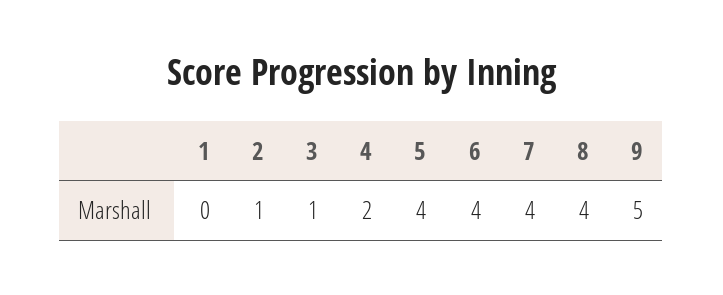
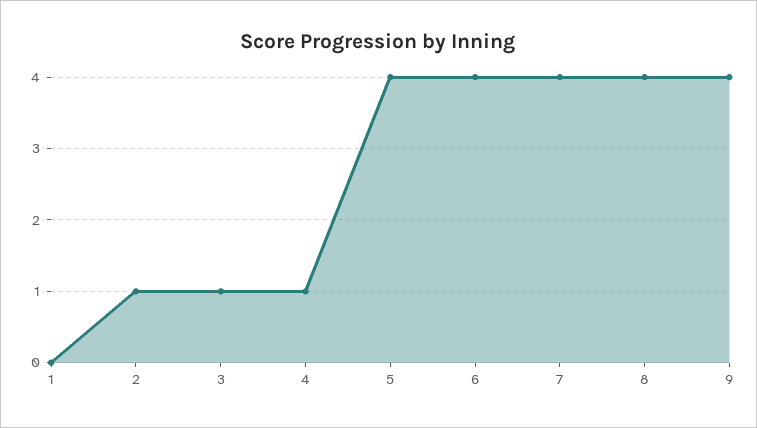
4: 2 -> 1
9: 5 -> 4

